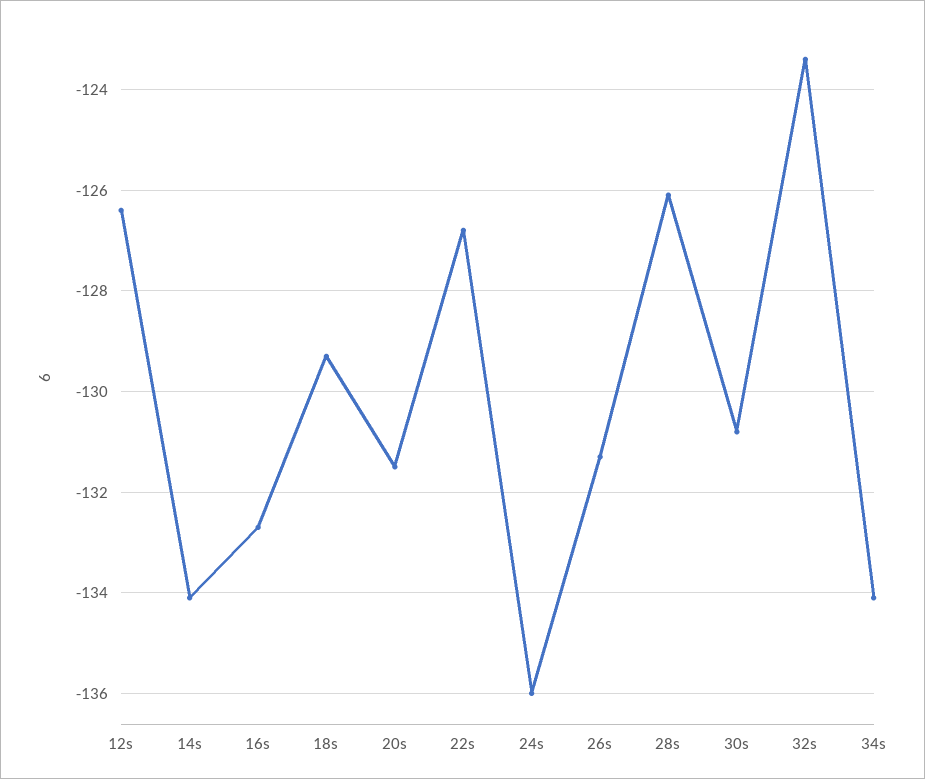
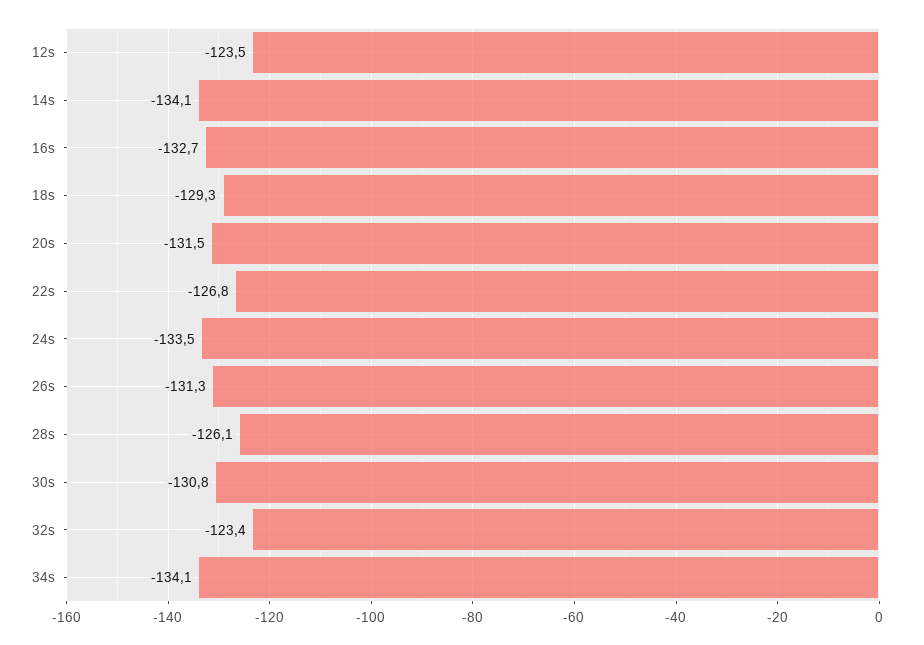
12s: -126.5 -> -123.5
24s: -136 -> -133.5

